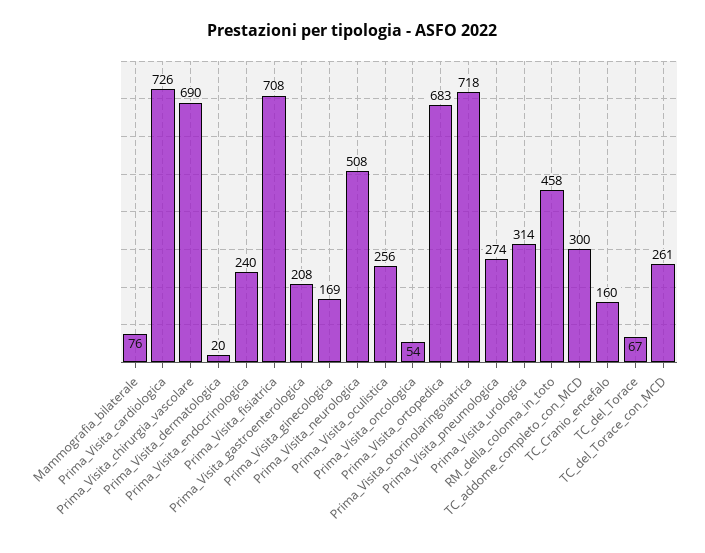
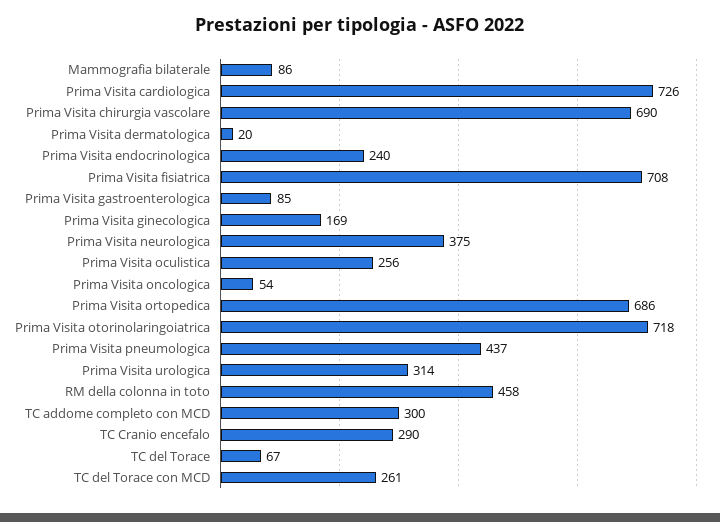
Mammografia_bilaterale: 76 -> 86
Prima_Visita_gastroenterologica: 208 -> 85
Prima_Visita_neurologica: 508 -> 375
Prima_Visita_ortopedica: 683 -> 686
Prima_Visita_pneumologica: 274 -> 437
TC_Cranio_encefalo: 160 -> 290

